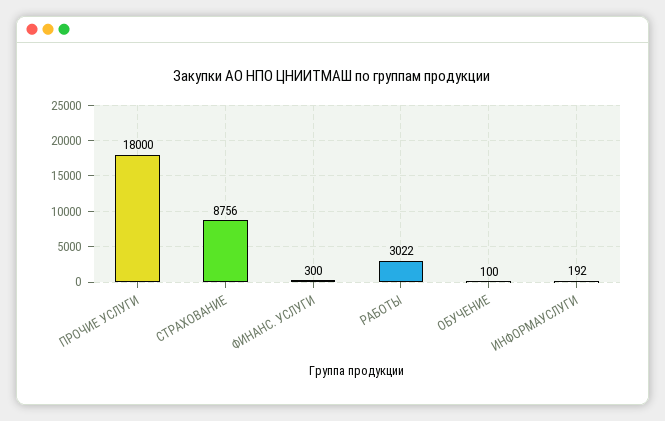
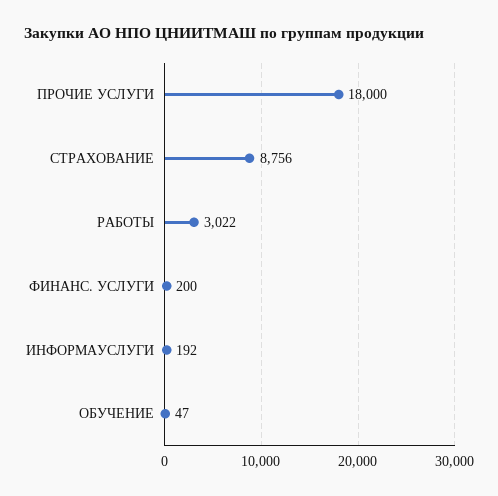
ФИНАНС. УСЛУГИ: 300 -> 200
ОБУЧЕНИЕ: 100 -> 47

